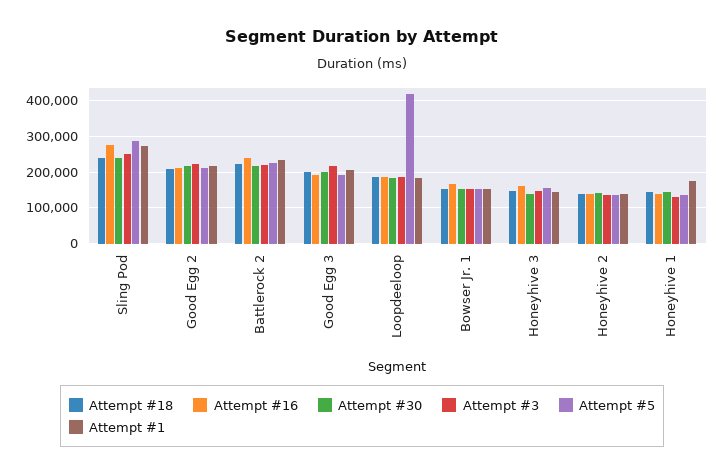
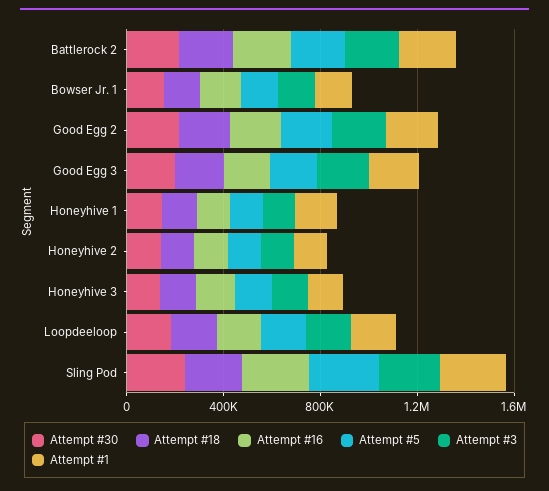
Attempt #5, Loopdeeloop: 420000 -> 200000

